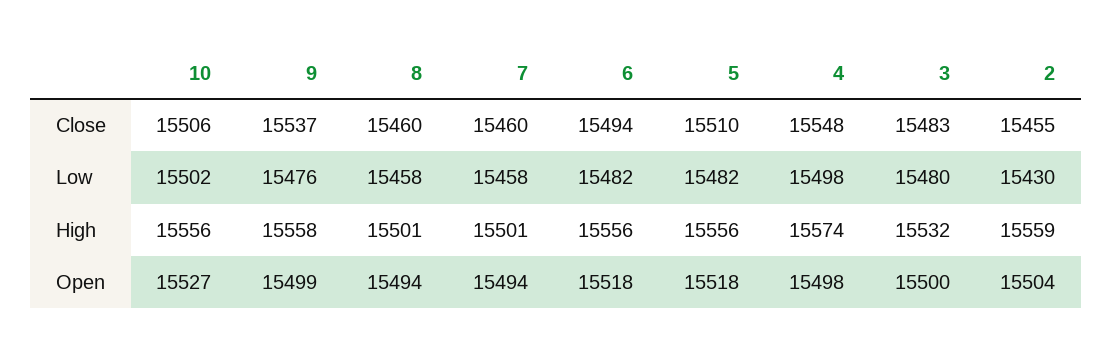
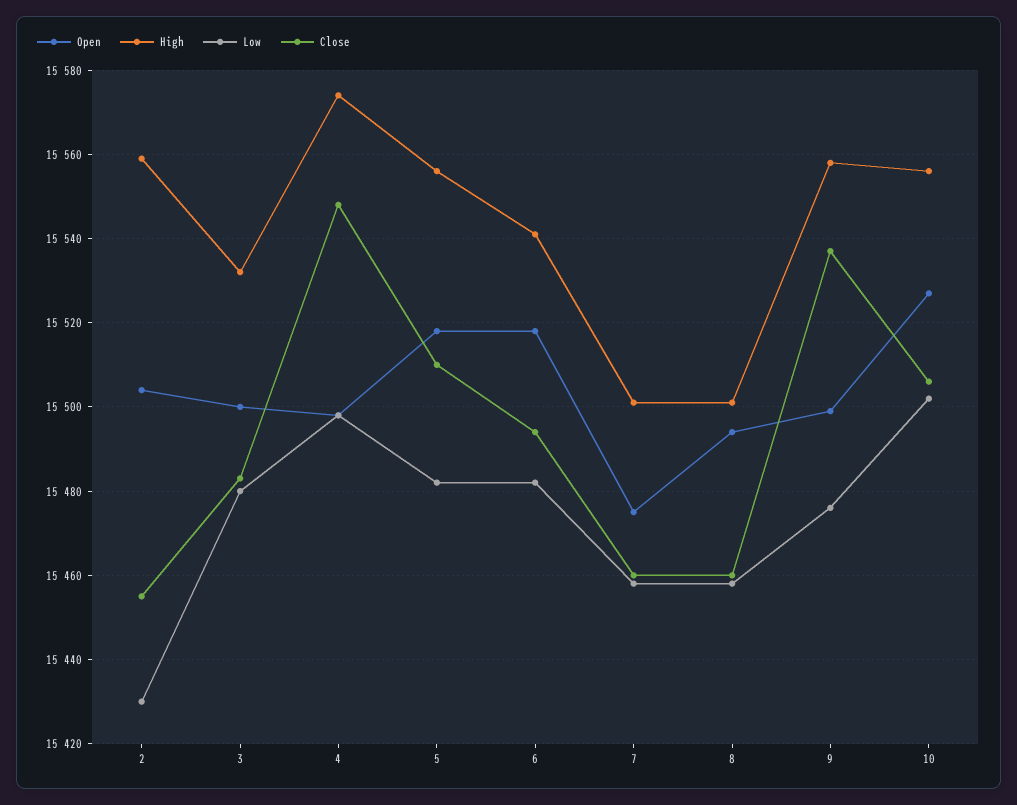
High, 6: 15556 -> 15540
Open, 7: 15494 -> 15475

